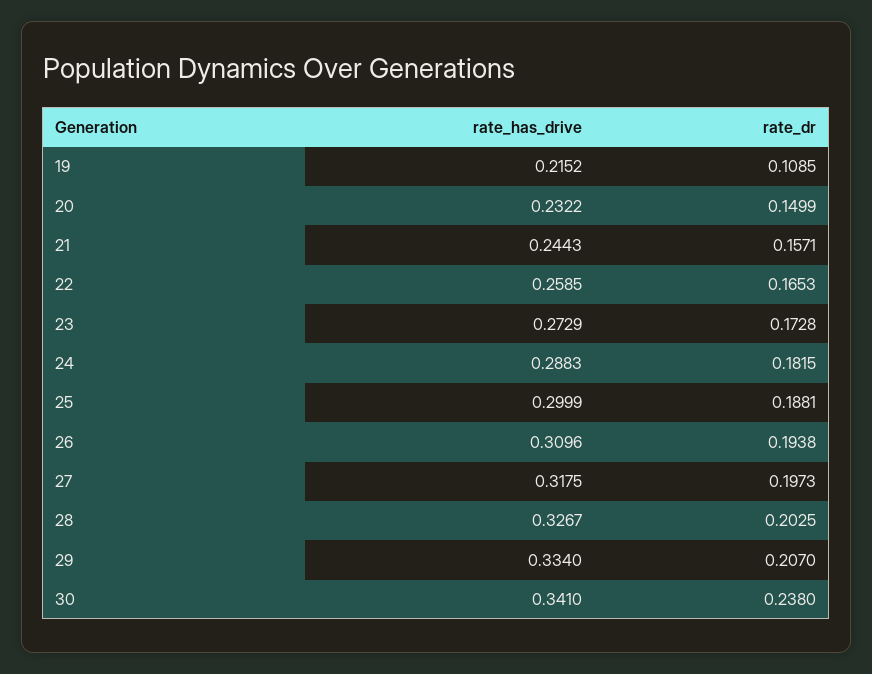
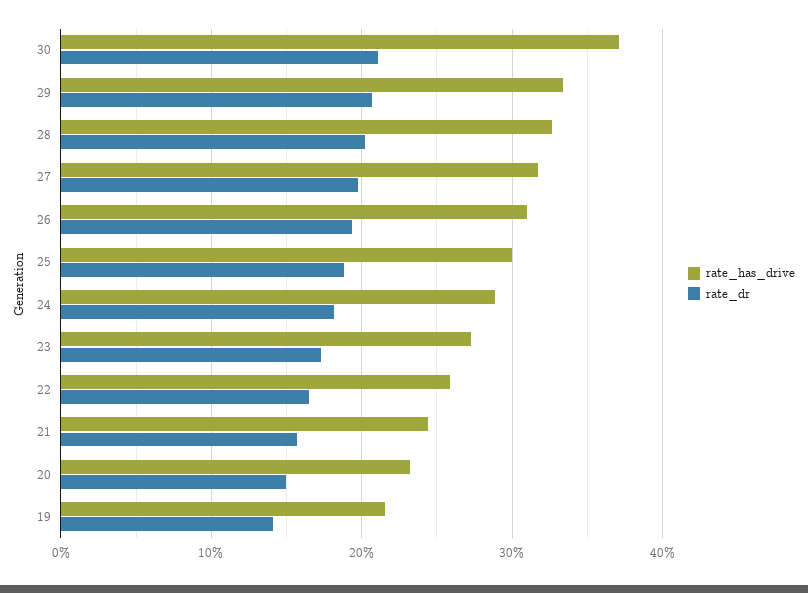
rate_dr, 19: 0.1085 -> 0.14
rate_has_drive, 30: 0.341 -> 0.37
rate_dr, 30: 0.238 -> 0.21

